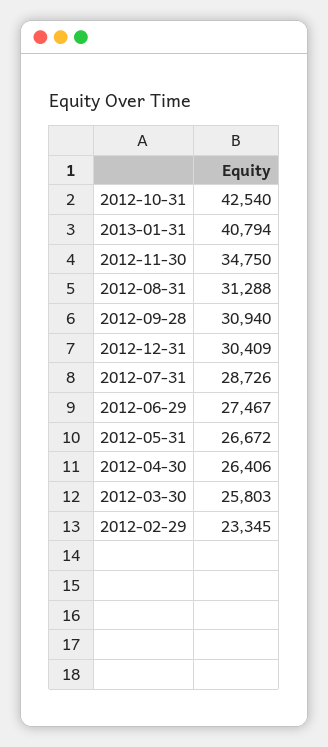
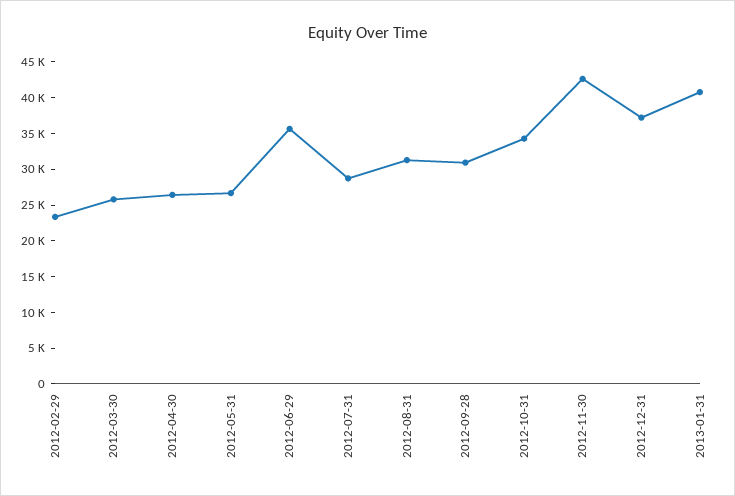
2012-10-31: 42540 -> 35000
2012-11-30: 34750 -> 42500
2012-12-31: 30409 -> 37500
2012-06-29: 27467 -> 35000

